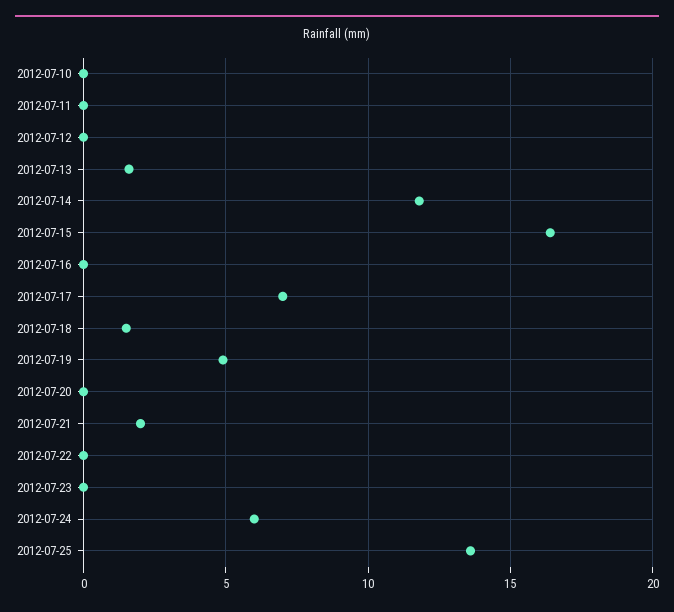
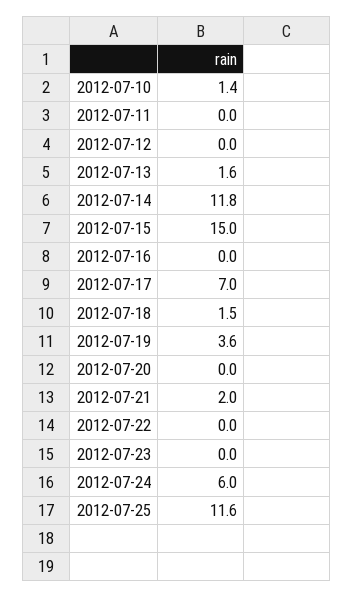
2012-07-10: 0 -> 1.4
2012-07-15: 16.5 -> 15
2012-07-19: 5 -> 3.6
2012-07-25: 13.5 -> 11.6

